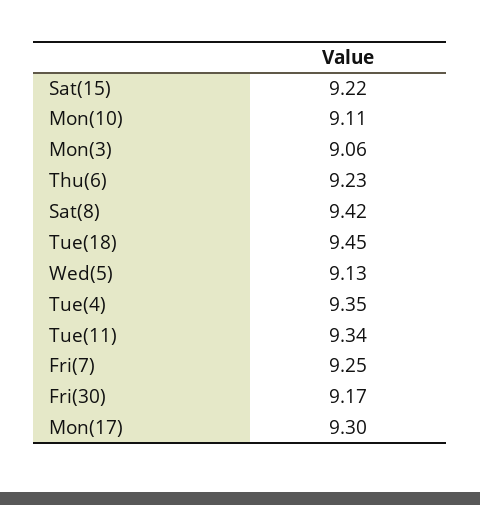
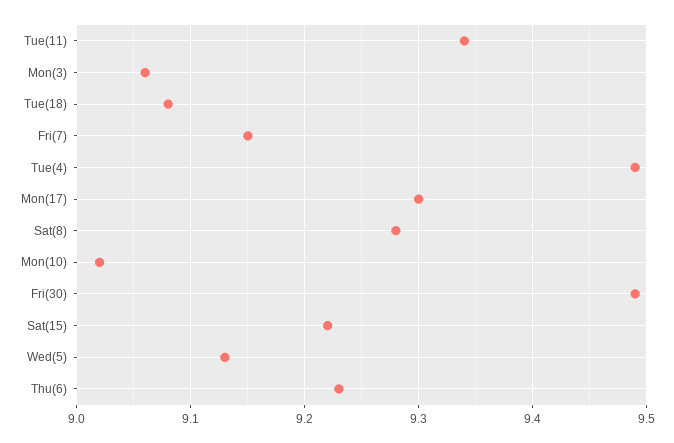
Mon(10): 9.11 -> 9.02
Sat(8): 9.42 -> 9.28
Tue(18): 9.45 -> 9.08
Tue(4): 9.35 -> 9.49
Fri(7): 9.25 -> 9.15
Fri(30): 9.17 -> 9.49

